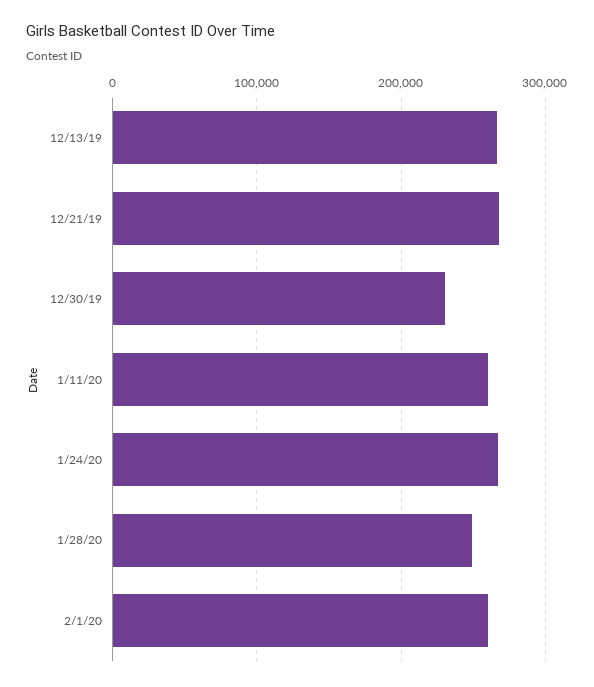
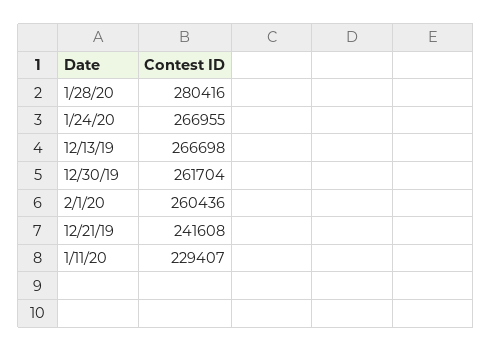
12/21/19: 270000 -> 241608
12/30/19: 230000 -> 261704
1/11/20: 260000 -> 229407
1/28/20: 250000 -> 280416

